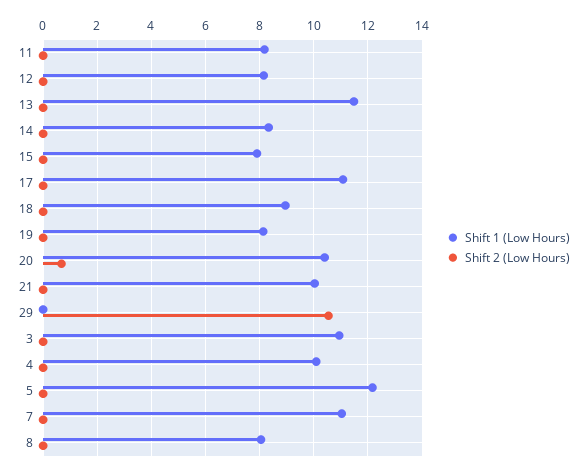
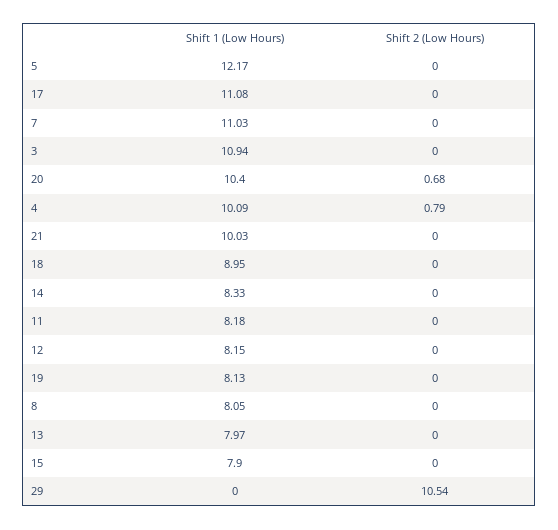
Shift 1 (Low Hours), 13: 11.5 -> 7.97
Shift 2 (Low Hours), 4: 0 -> 0.79

